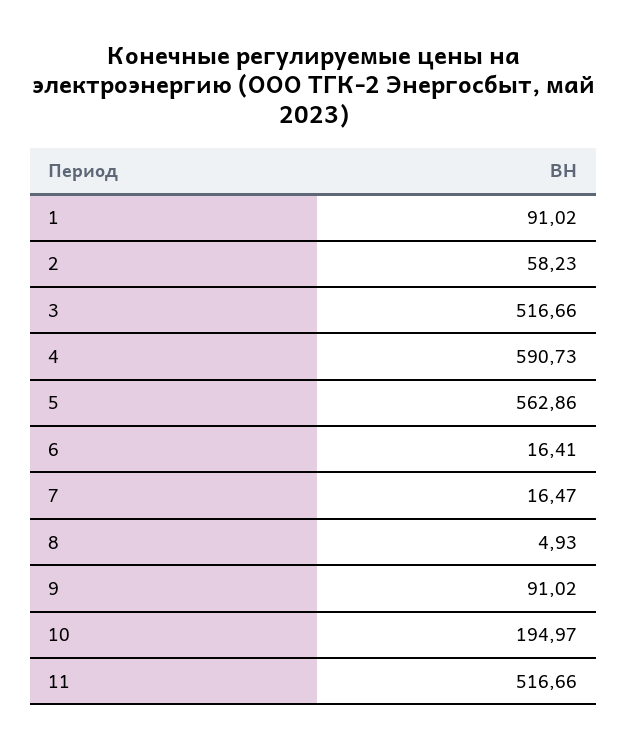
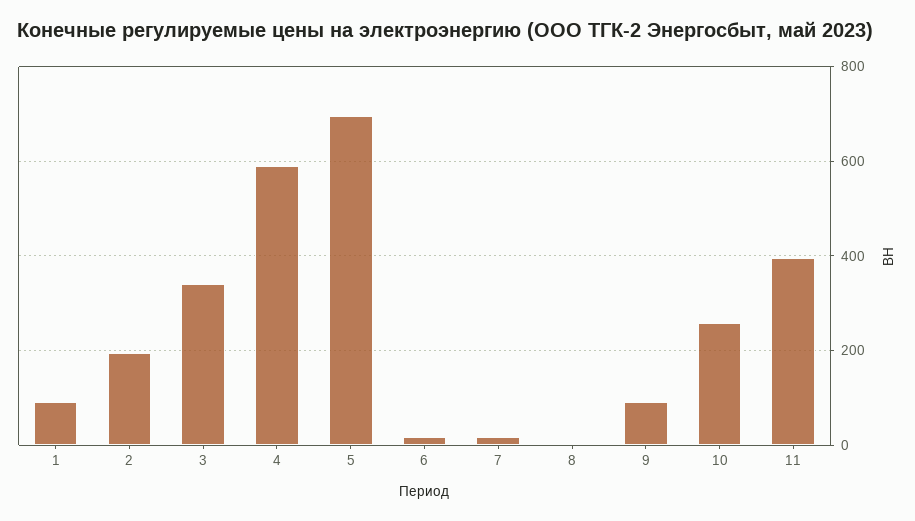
2: 58.23 -> 200
3: 516.66 -> 340
5: 562.86 -> 700
10: 194.97 -> 260
11: 516.66 -> 400

